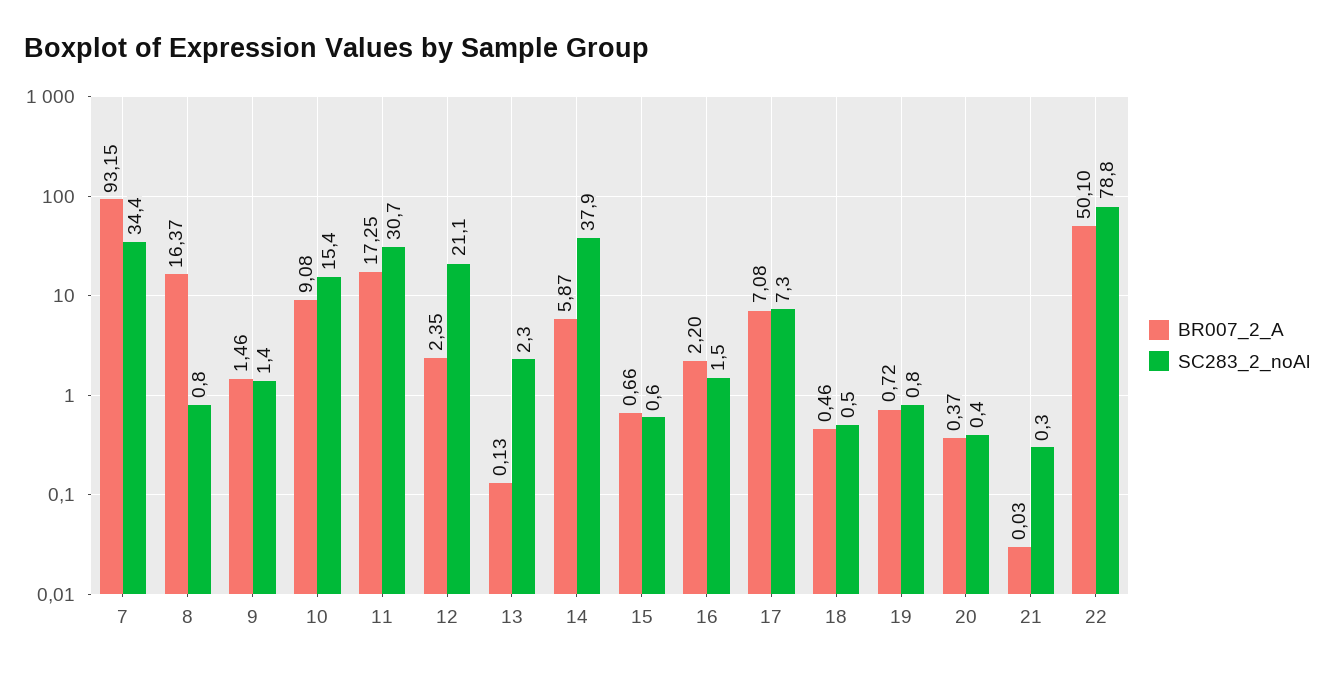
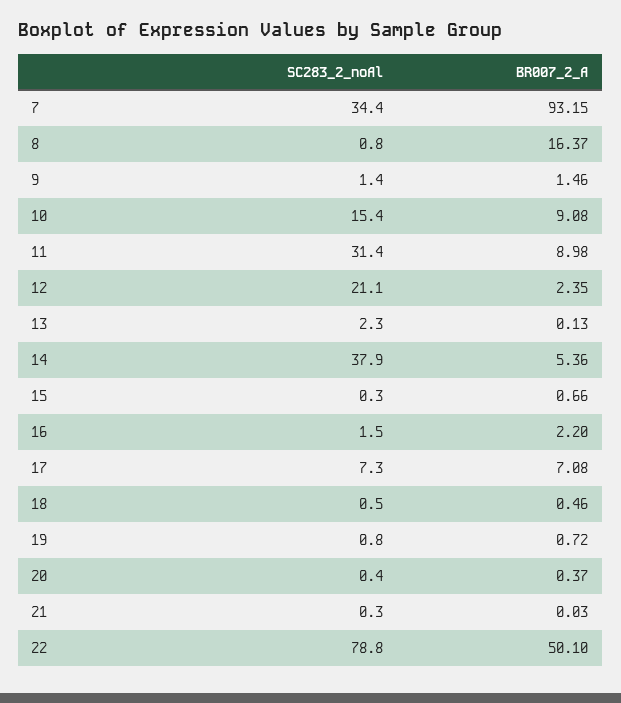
BR007_2_A, 11: 17.25 -> 8.98
SC283_2_noAl, 11: 30.7 -> 31.4
BR007_2_A, 14: 5.87 -> 5.36
SC283_2_noAl, 15: 0.6 -> 0.3

